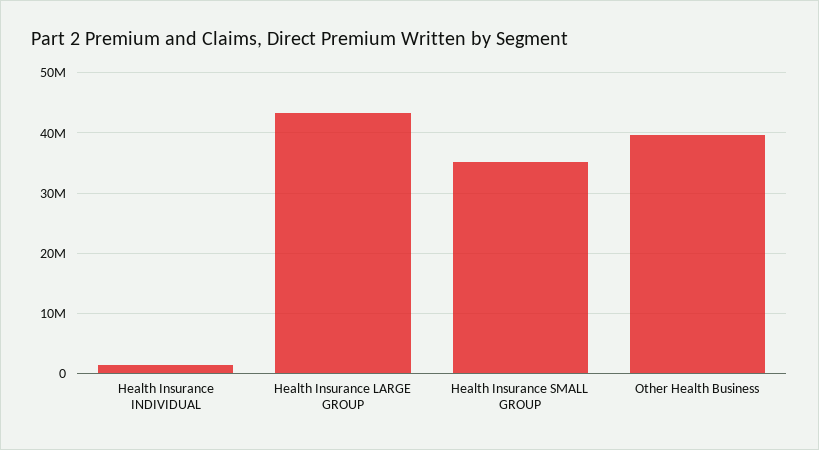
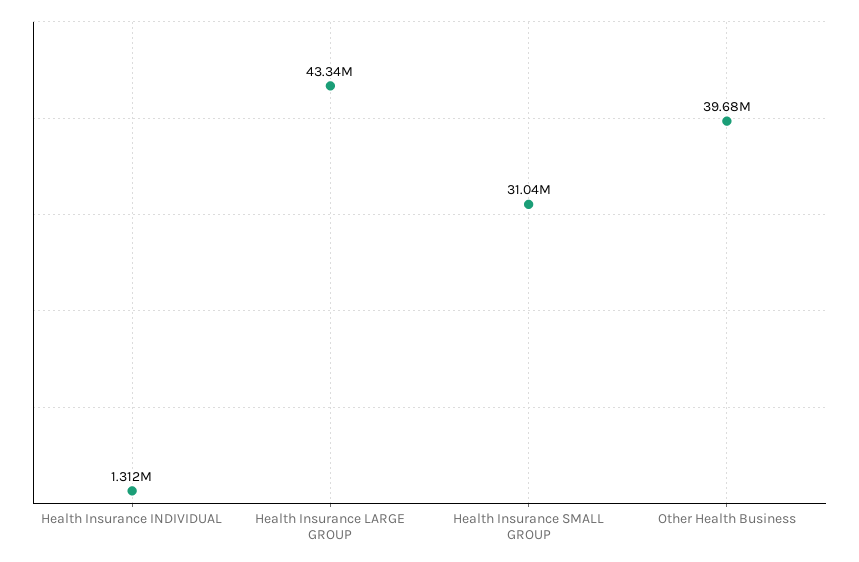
Health Insurance SMALL GROUP: 35000000 -> 31040000

